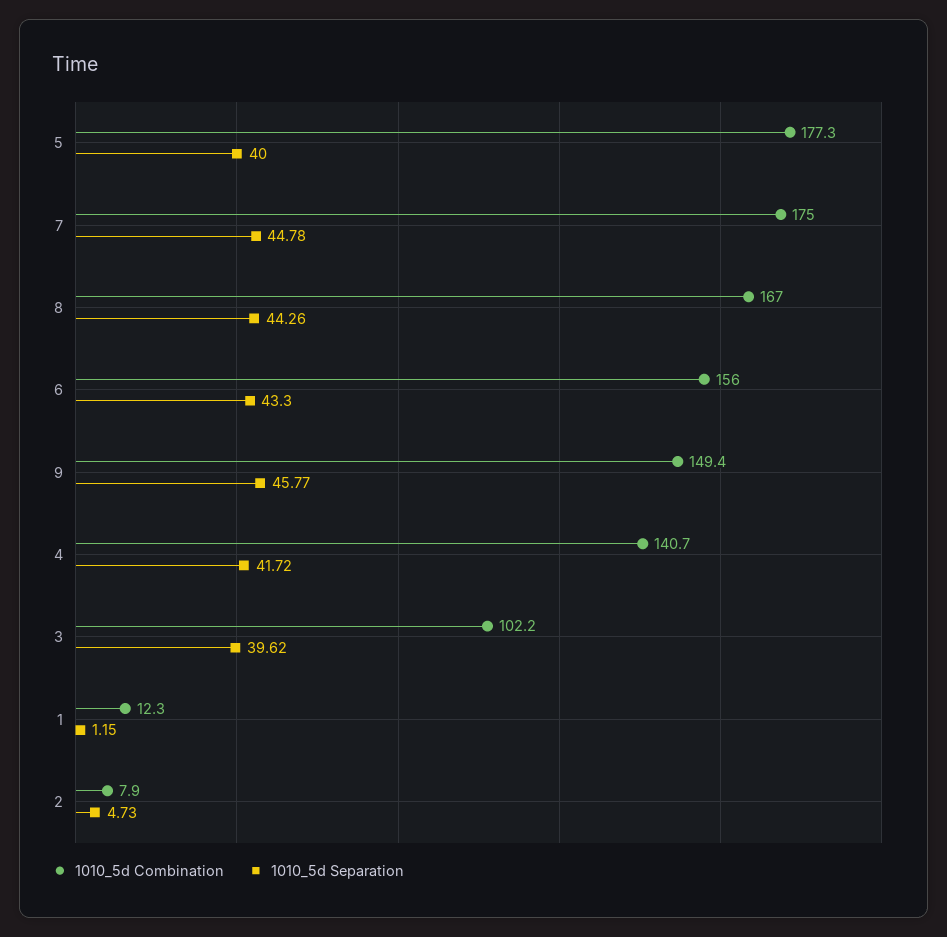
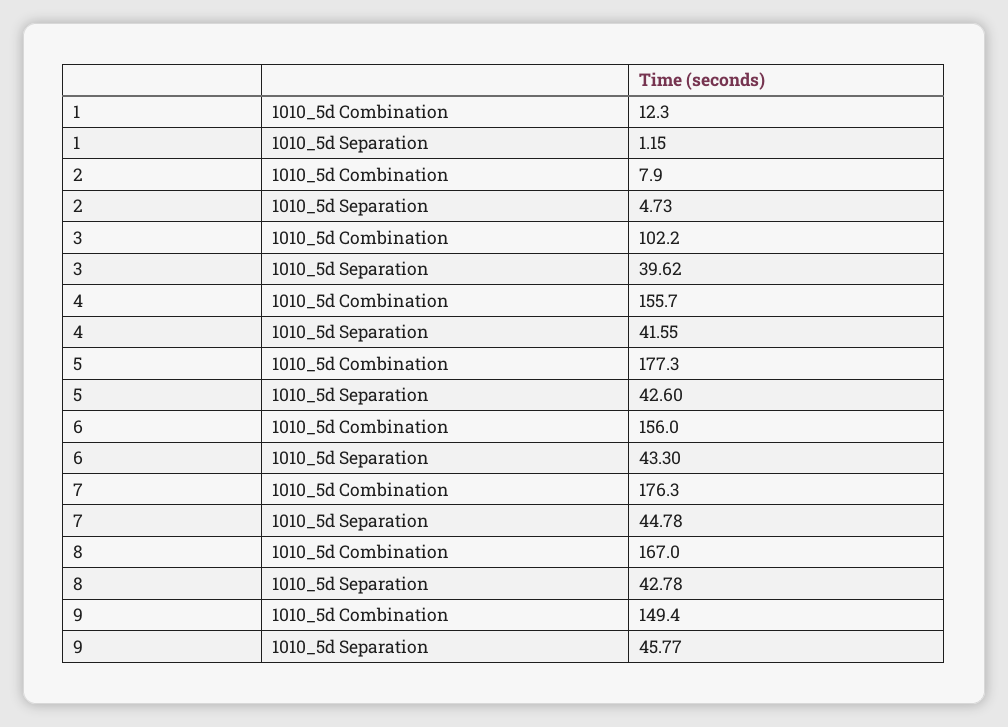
1010_5d Separation, 5: 40 -> 42.6
1010_5d Combination, 7: 175 -> 176.3
1010_5d Separation, 8: 44.26 -> 42.78
1010_5d Combination, 4: 140.7 -> 155.7
1010_5d Separation, 4: 41.72 -> 41.55

